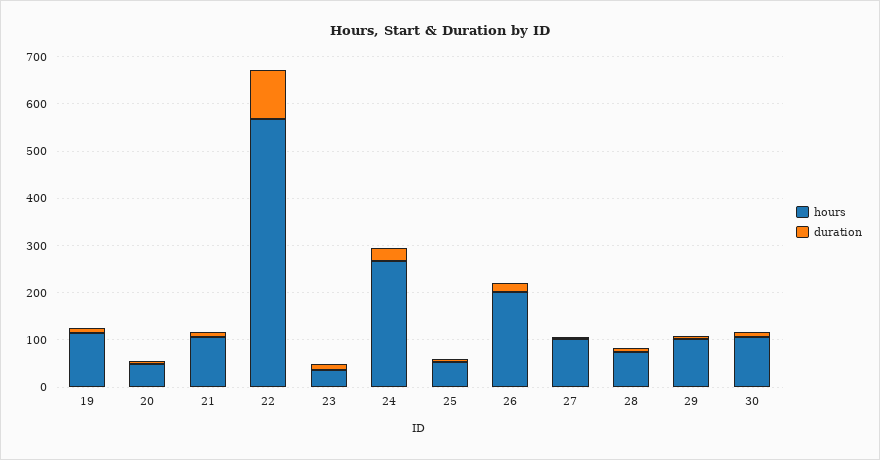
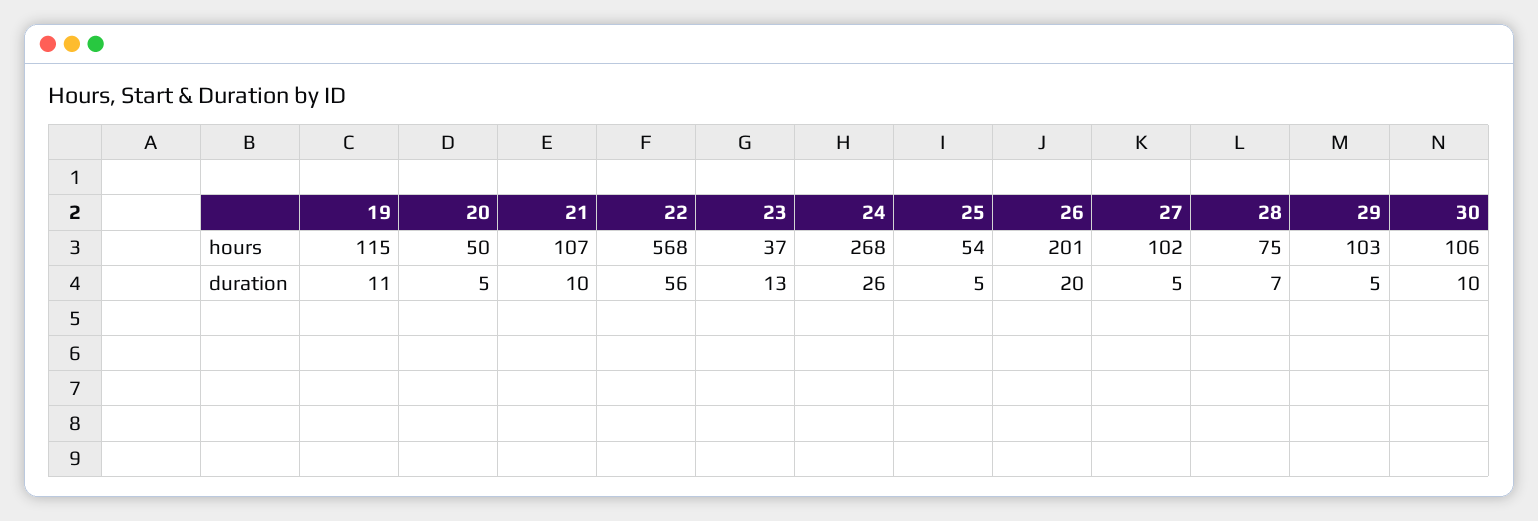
duration, 22: 100 -> 56

